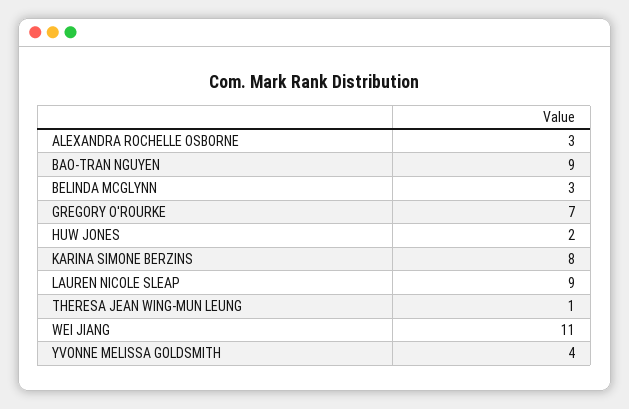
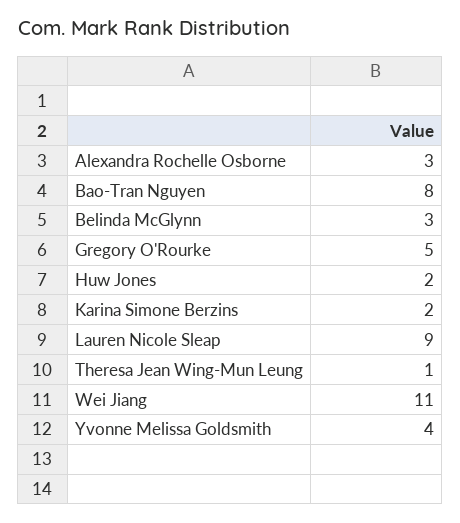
BAO-TRAN NGUYEN: 9 -> 8
GREGORY O'ROURKE: 7 -> 5
KARINA SIMONE BERZINS: 8 -> 2

